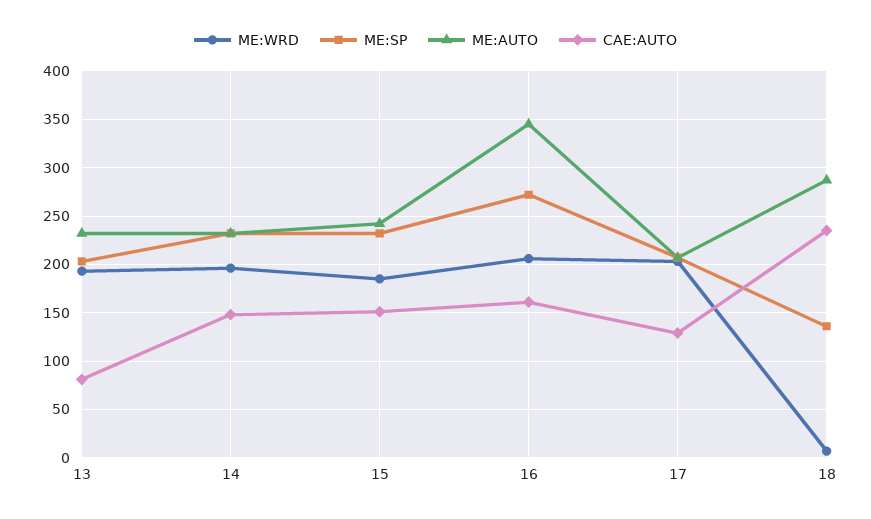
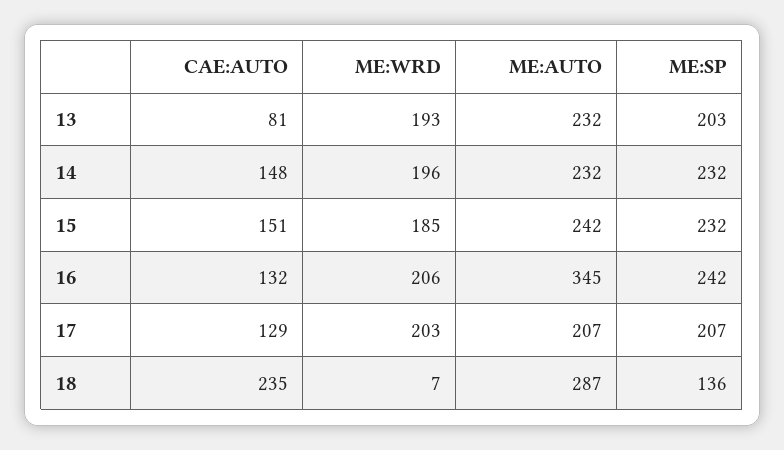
ME:SP, 16: 270 -> 242
CAE:AUTO, 16: 160 -> 132

